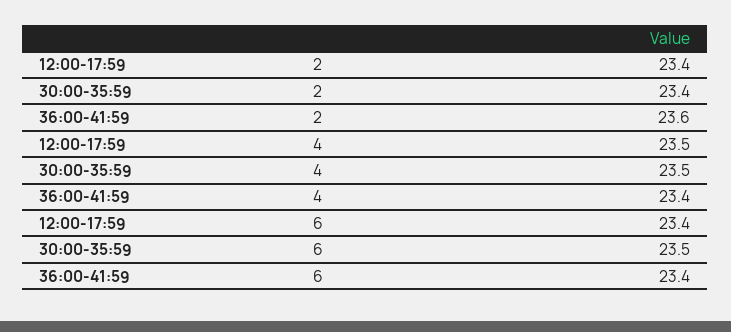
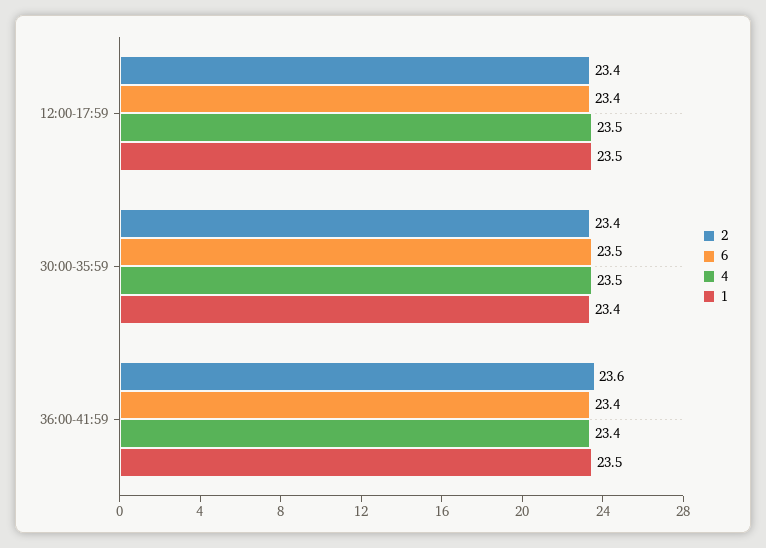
1, 12:00-17:59: none -> 23.5
1, 30:00-35:59: none -> 23.4
1, 36:00-41:59: none -> 23.5

